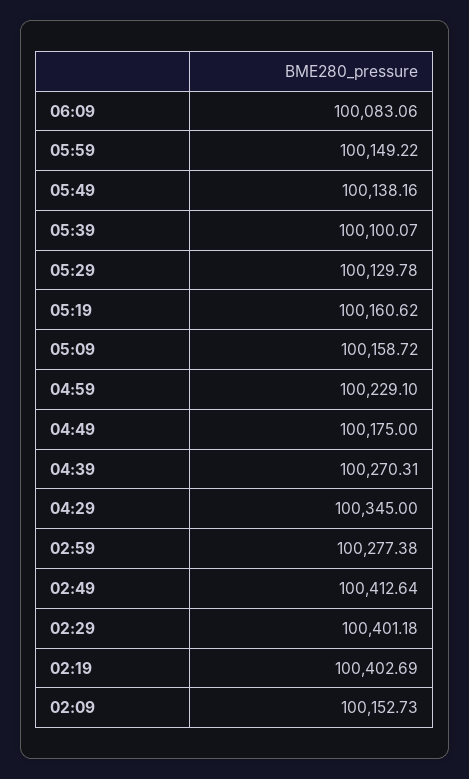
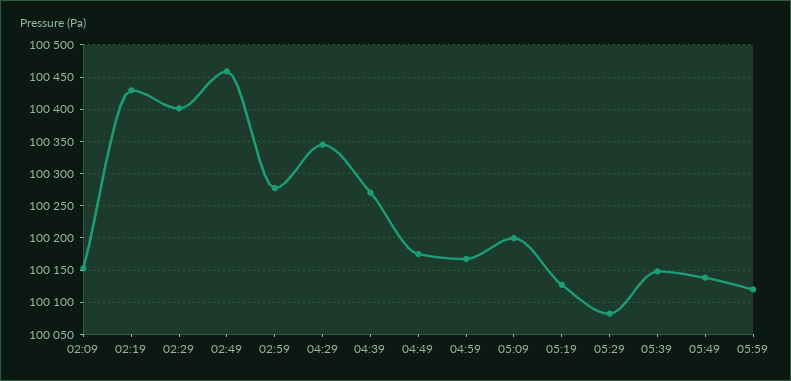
06:09: 100083.06 -> none
05:59: 100149.22 -> 100120
05:39: 100100.07 -> 100150
05:29: 100129.78 -> 100080
05:19: 100160.62 -> 100130
05:09: 100158.72 -> 100200
04:59: 100229.1 -> 100170
02:49: 100412.64 -> 100460
02:19: 100402.69 -> 100430

